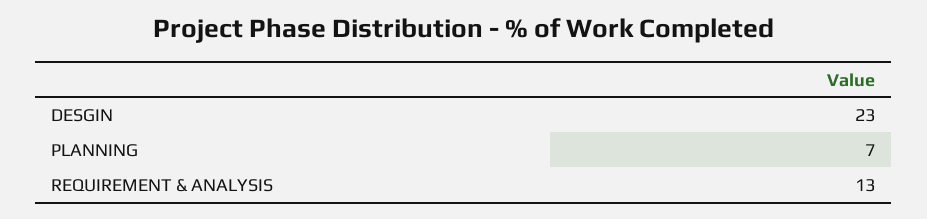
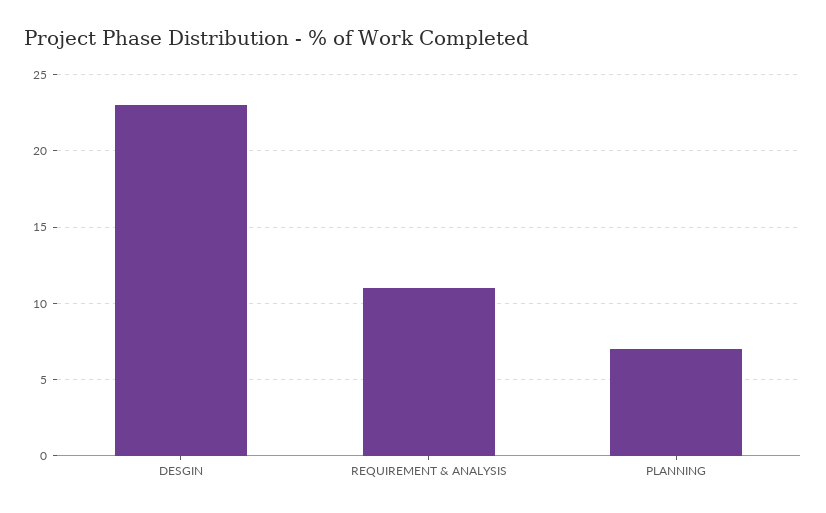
REQUIREMENT & ANALYSIS: 13 -> 11

